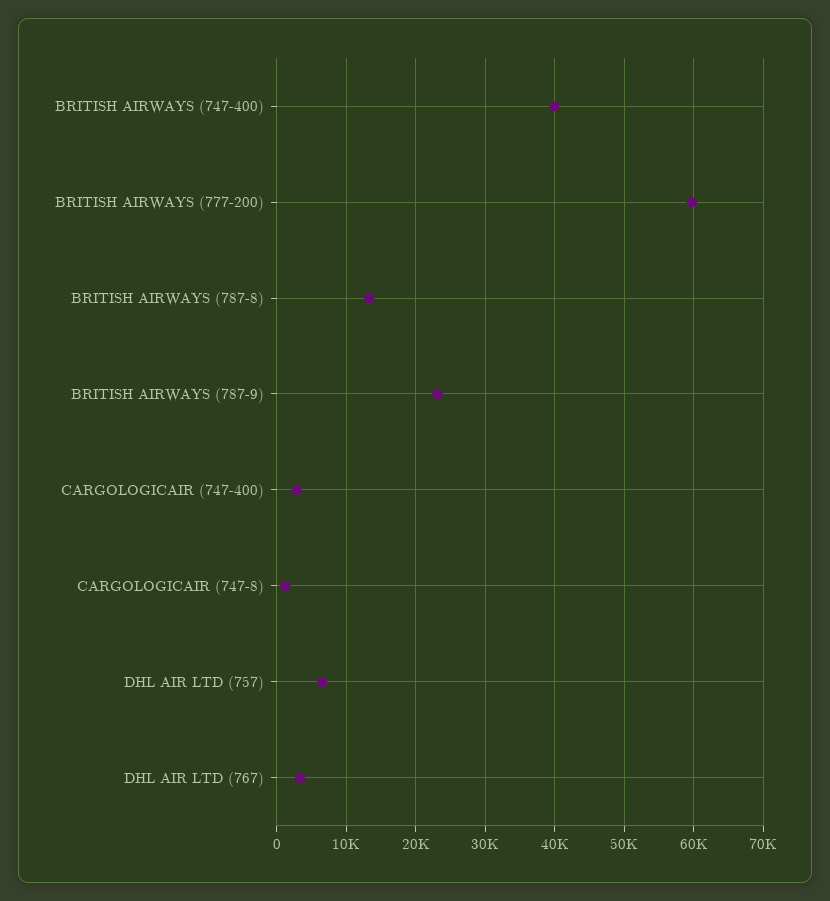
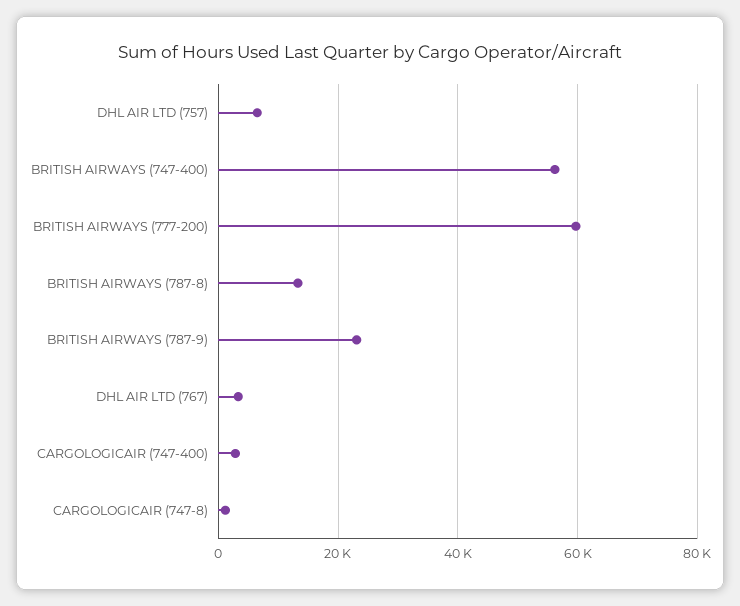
BRITISH AIRWAYS (747-400): 40000 -> 56000

